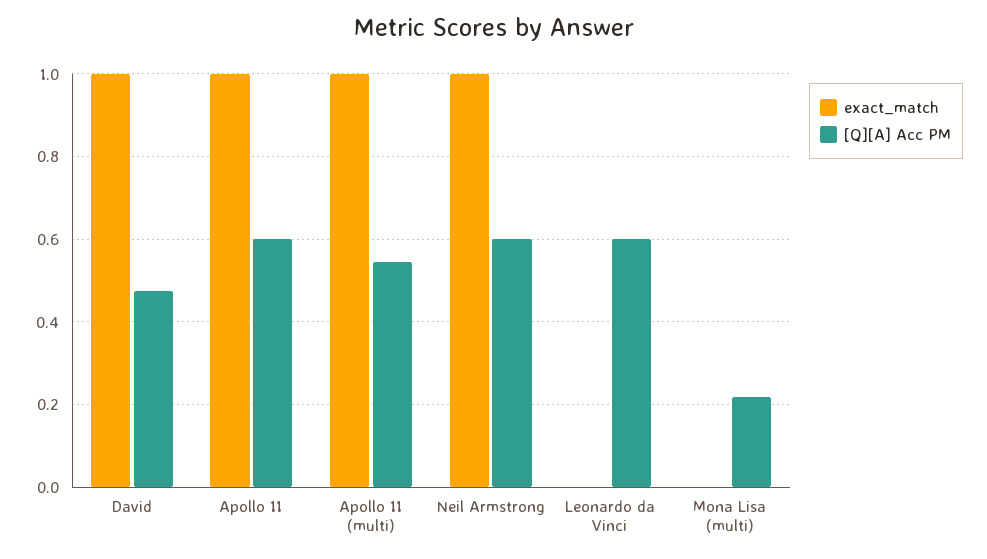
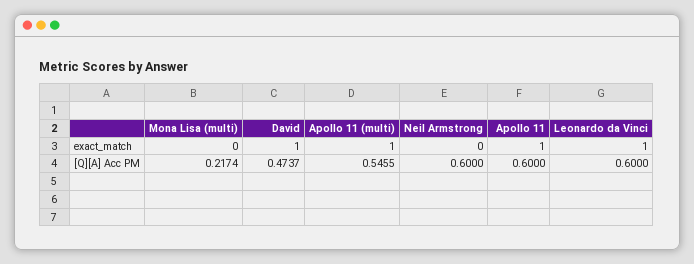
exact_match, Neil Armstrong: 1 -> 0
exact_match, Leonardo da Vinci: 0 -> 1

